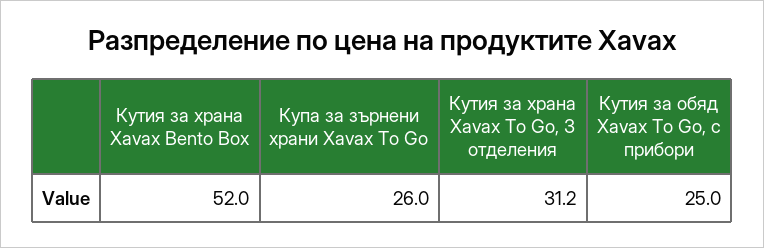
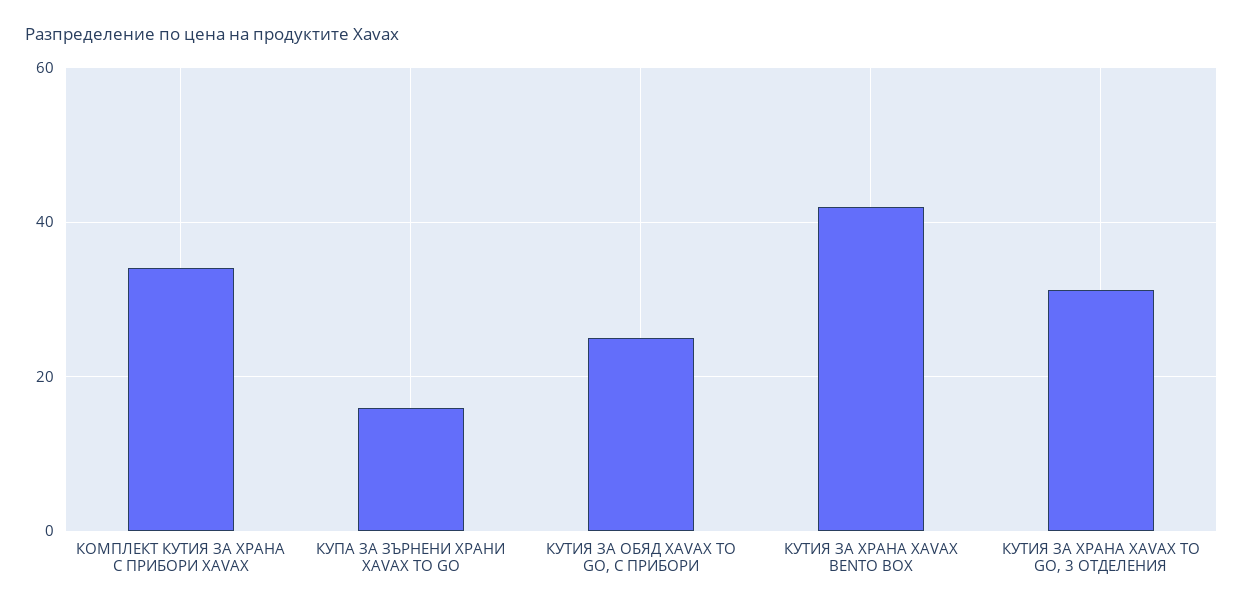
Кутия за храна Xavax Bento Box: 52 -> 42
Купа за зърнени храни Xavax To Go: 26 -> 16
КОМПЛЕКТ КУТИЯ ЗА ХРАНА С ПРИБОРИ XAVAX: none -> 34

